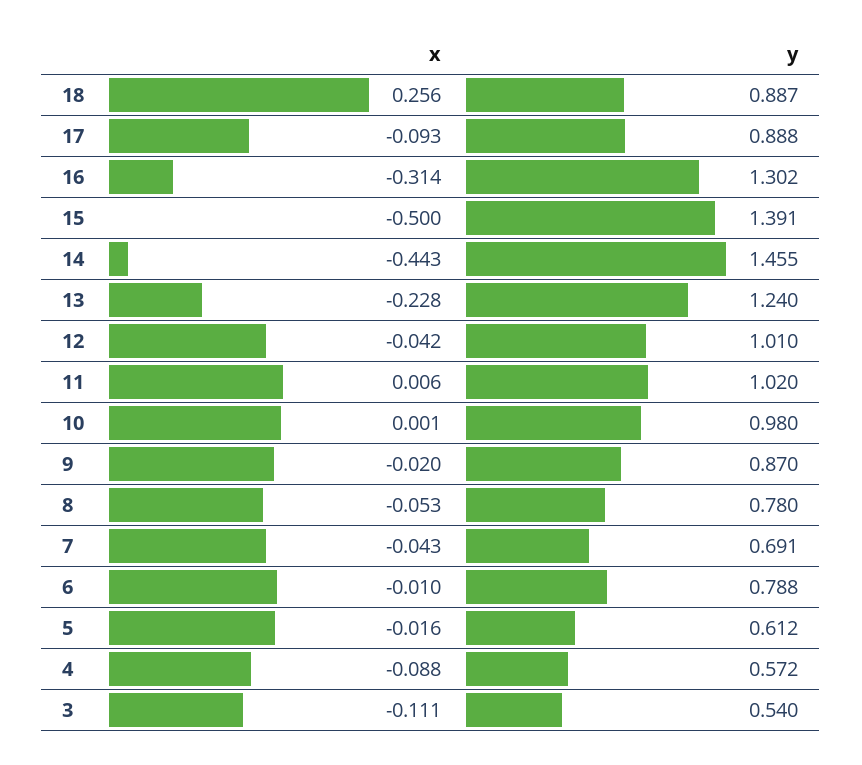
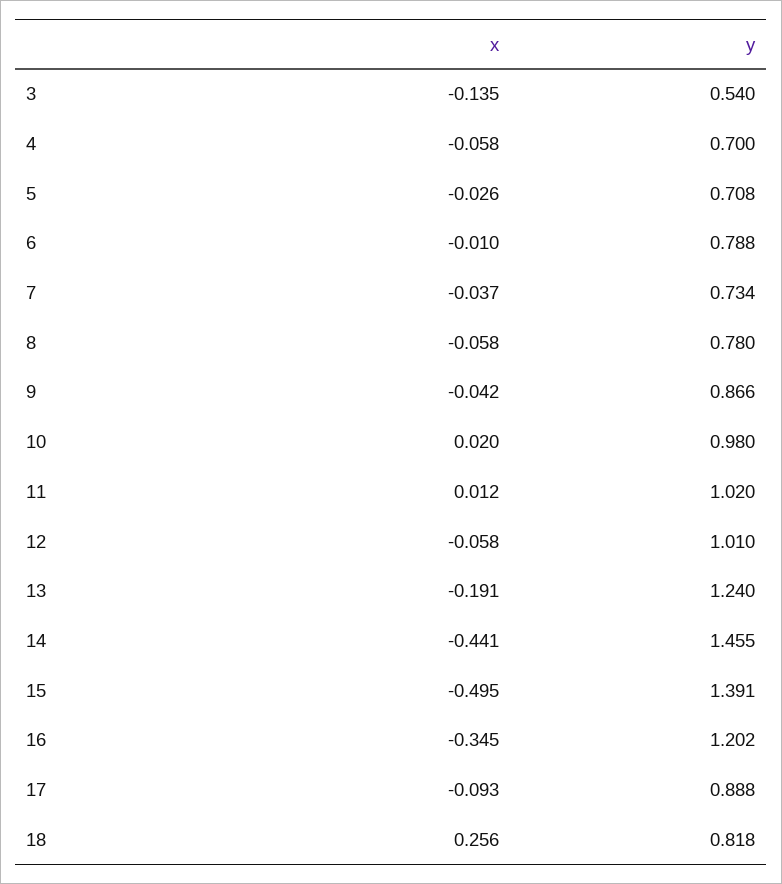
y, 18: 0.887 -> 0.818
x, 16: -0.314 -> -0.345
y, 16: 1.302 -> 1.202
x, 15: -0.5 -> -0.495
x, 14: -0.443 -> -0.441
x, 13: -0.228 -> -0.191
x, 12: -0.042 -> -0.058
x, 11: 0.006 -> 0.012
x, 10: 0.001 -> 0.02
x, 9: -0.02 -> -0.042
y, 9: 0.87 -> 0.866
x, 8: -0.053 -> -0.058
x, 7: -0.043 -> -0.037
y, 7: 0.691 -> 0.734
x, 5: -0.016 -> -0.026
y, 5: 0.612 -> 0.708
x, 4: -0.088 -> -0.058
y, 4: 0.572 -> 0.7
x, 3: -0.111 -> -0.135

